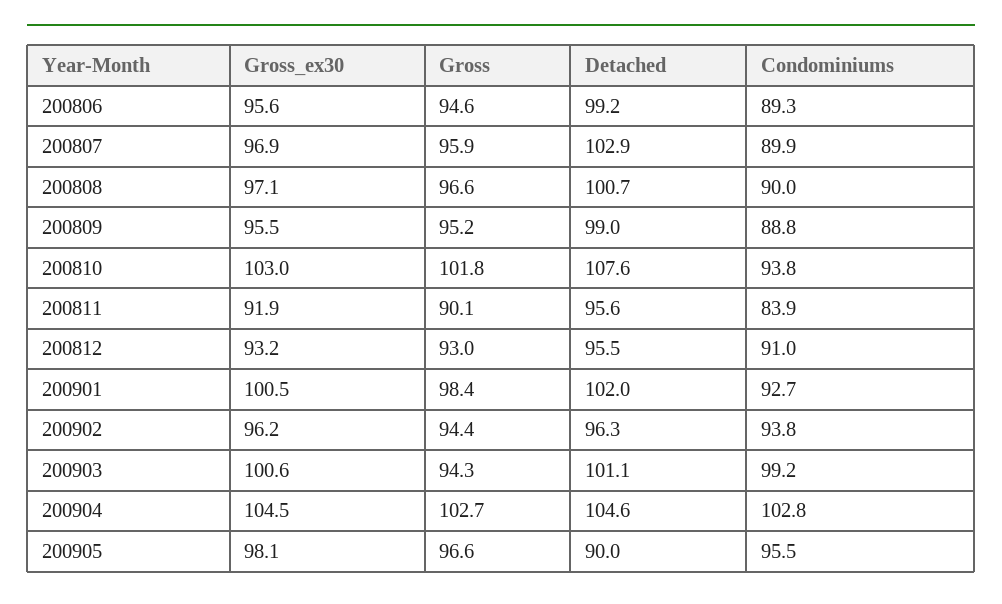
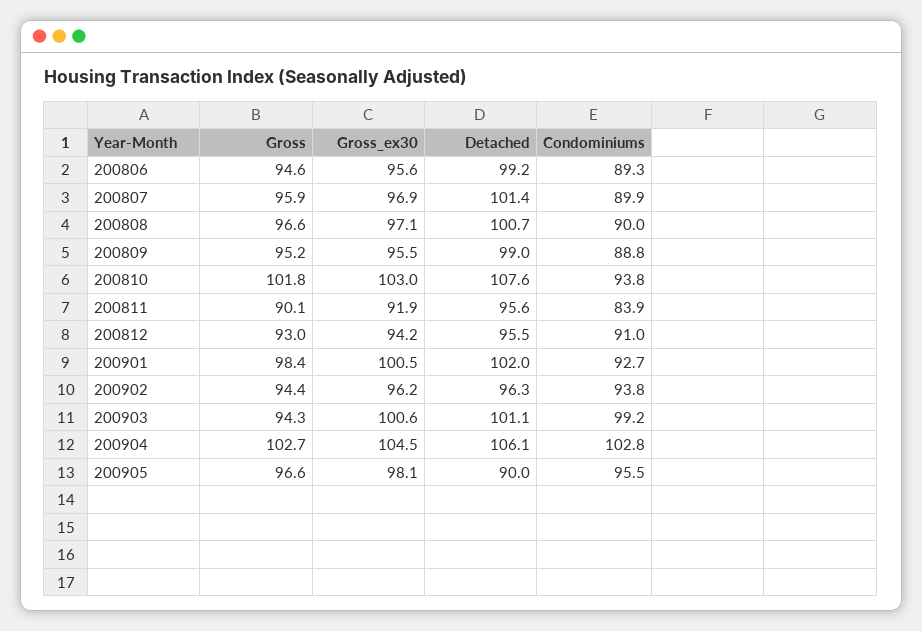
Detached, 200807: 102.9 -> 101.4
Gross_ex30, 200812: 93.2 -> 94.2
Detached, 200904: 104.6 -> 106.1

